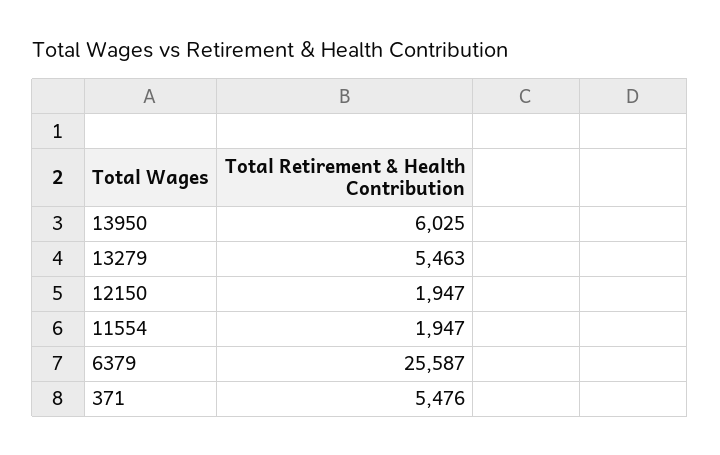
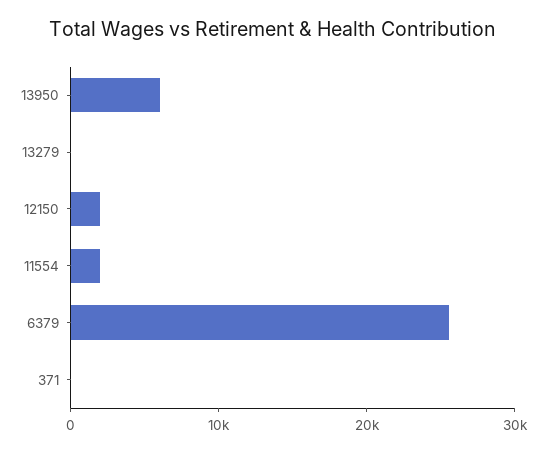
13279: 5463 -> 0
371: 5476 -> 0

